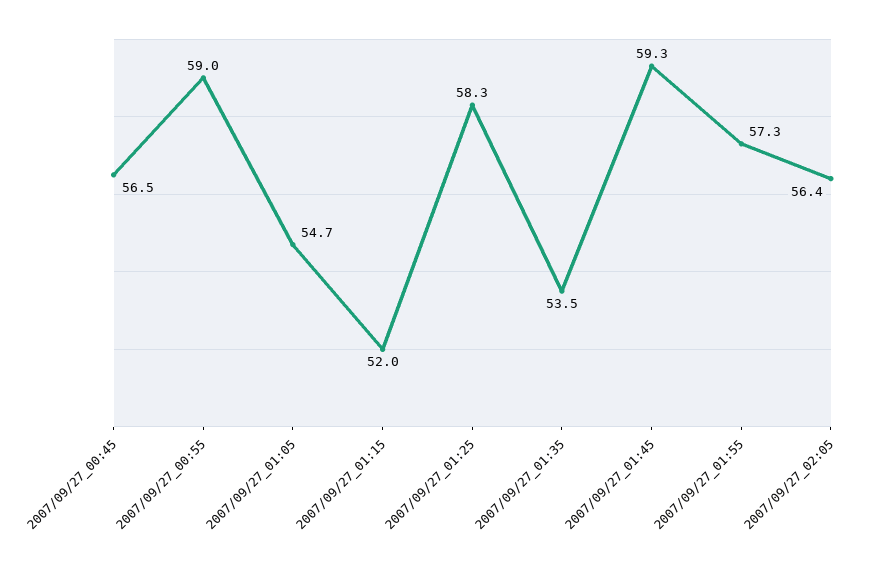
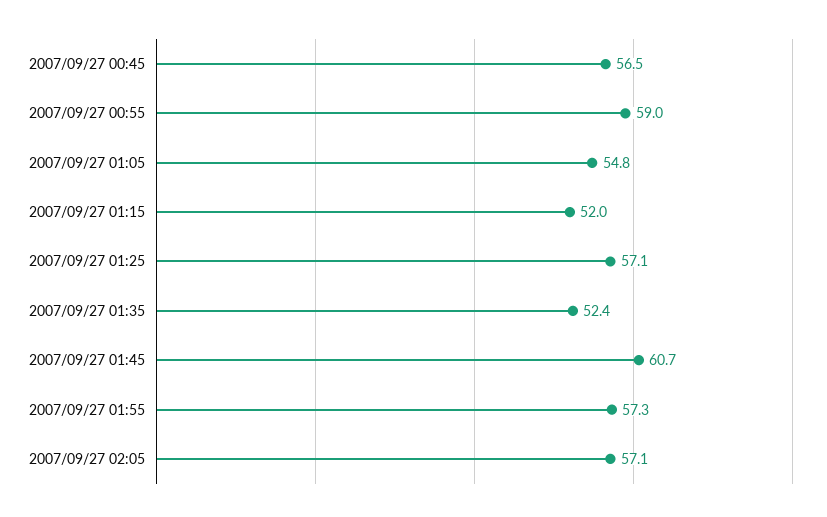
2007/09/27_01:05: 54.7 -> 54.8
2007/09/27_01:25: 58.3 -> 57.1
2007/09/27_01:35: 53.5 -> 52.4
2007/09/27_01:45: 59.3 -> 60.7
2007/09/27_02:05: 56.4 -> 57.1

